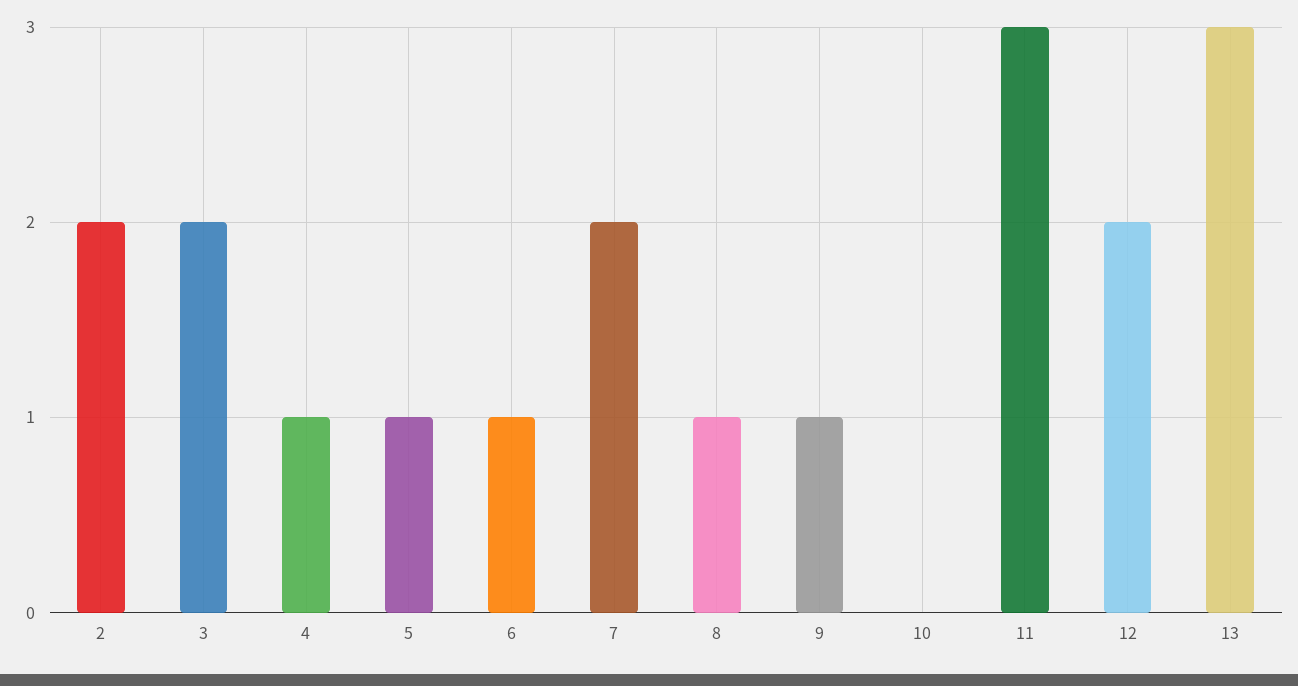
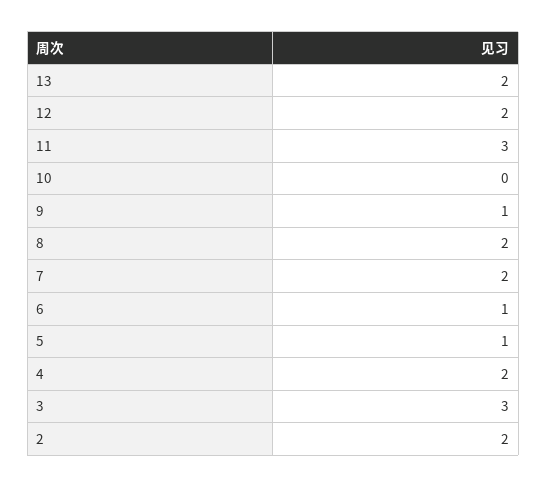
3: 2 -> 3
4: 1 -> 2
8: 1 -> 2
13: 3 -> 2

